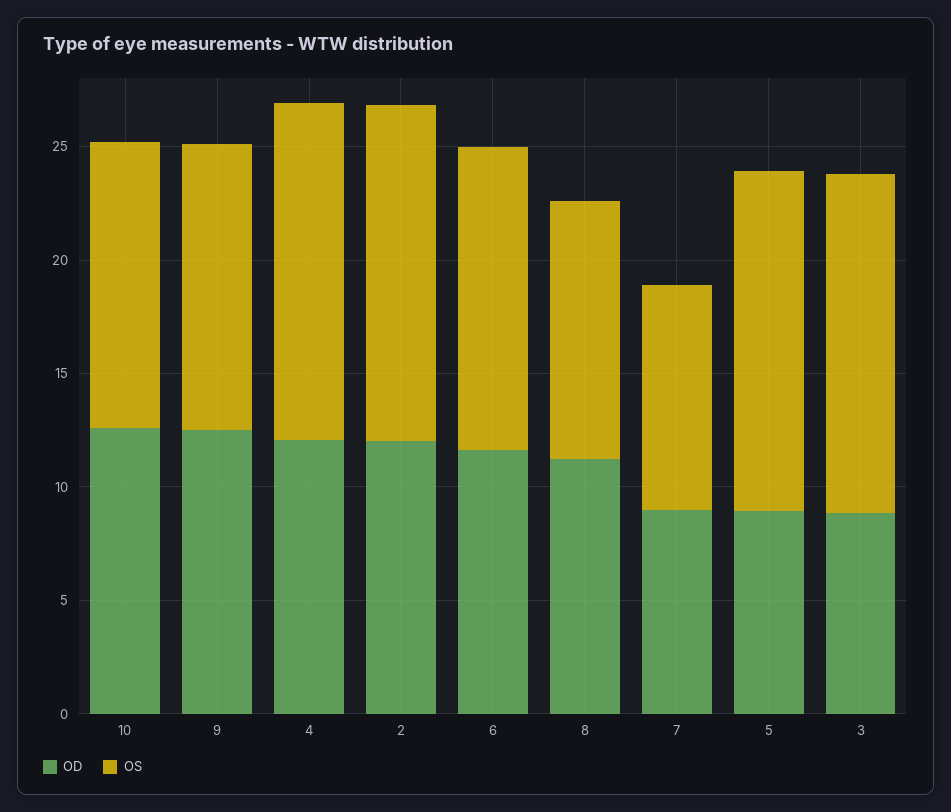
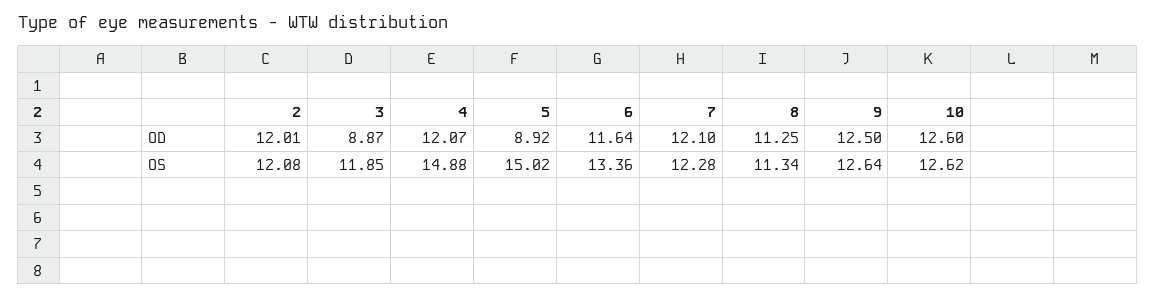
OS, 2: 15 -> 12.08
OD, 7: 9 -> 12.1
OS, 7: 10 -> 12.28
OS, 3: 15 -> 11.85

